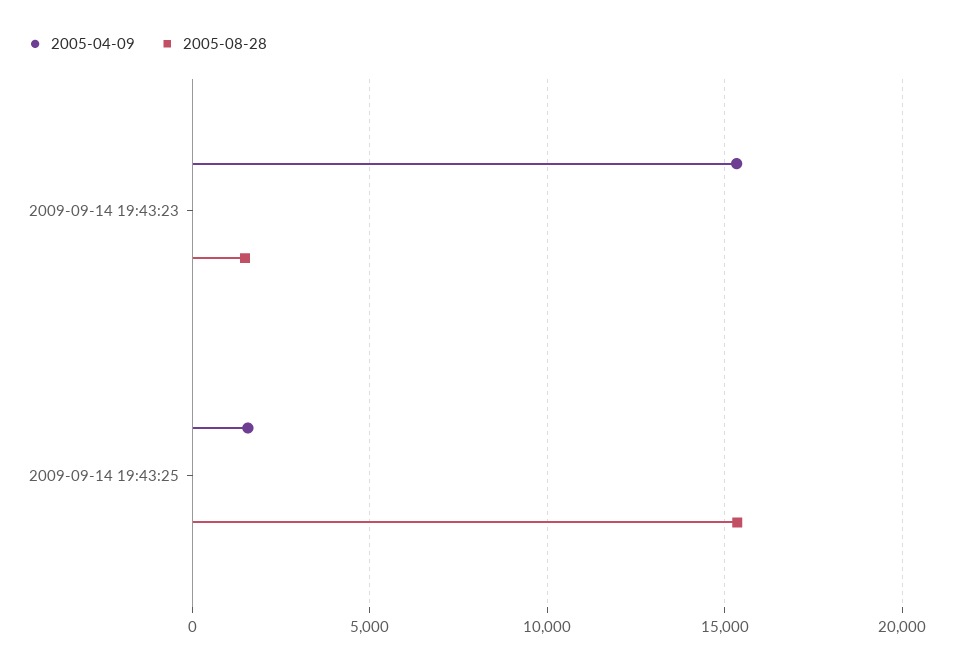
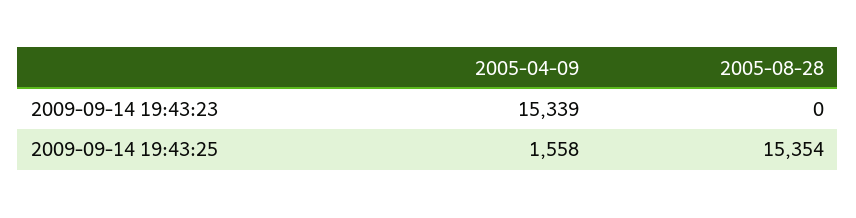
2005-08-28, 2009-09-14 19:43:23: 1500 -> 0

